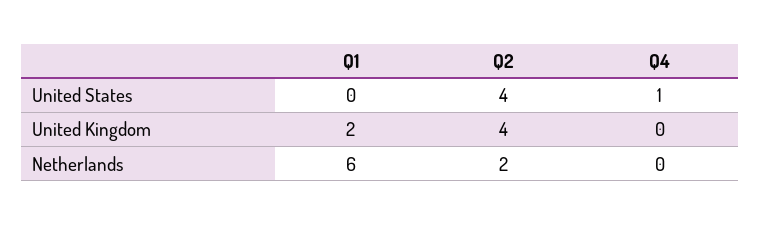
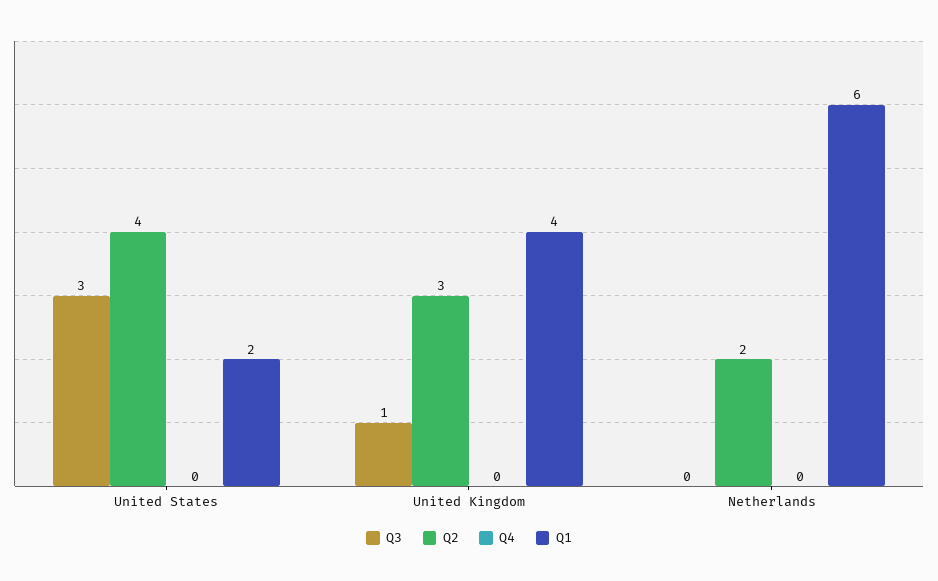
Q1, United States: 0 -> 2
Q4, United States: 1 -> 0
Q1, United Kingdom: 2 -> 4
Q2, United Kingdom: 4 -> 3
Q3, United States: none -> 3
Q3, United Kingdom: none -> 1
Q3, Netherlands: none -> 0

